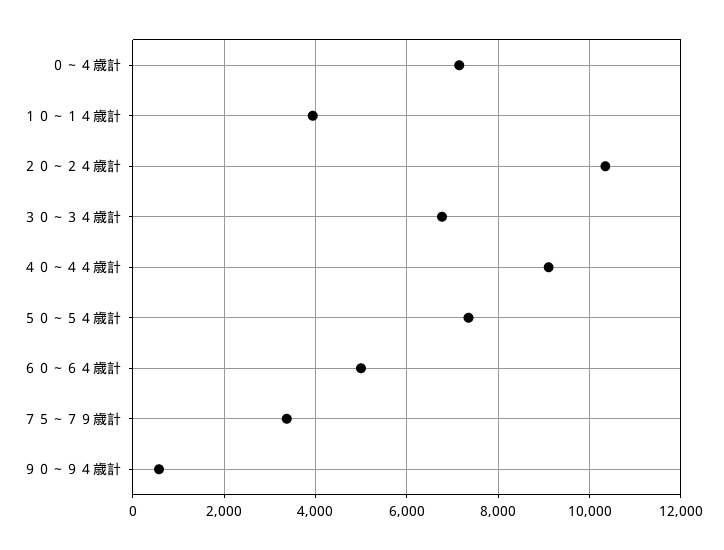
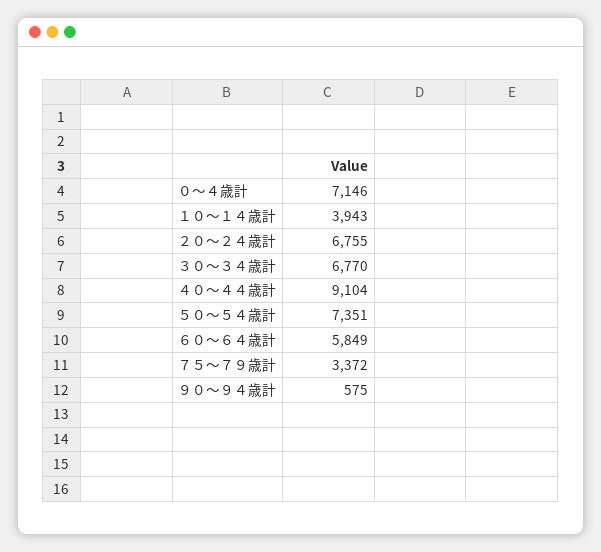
２０～２４歳計: 10400 -> 6755
６０～６４歳計: 5000 -> 5849

